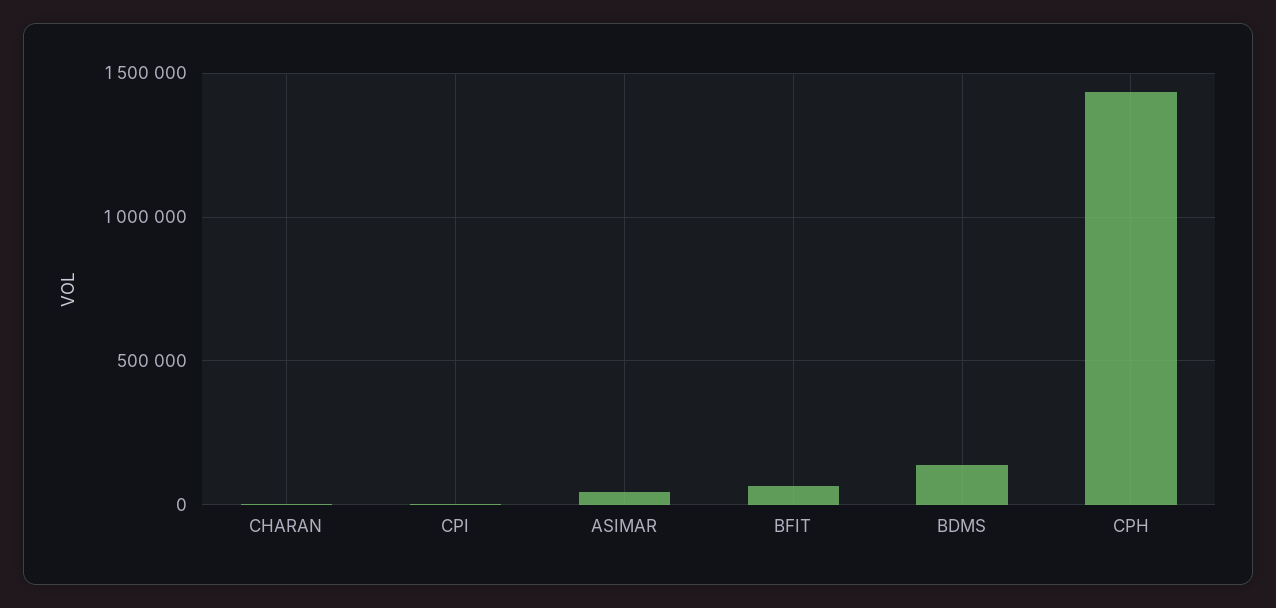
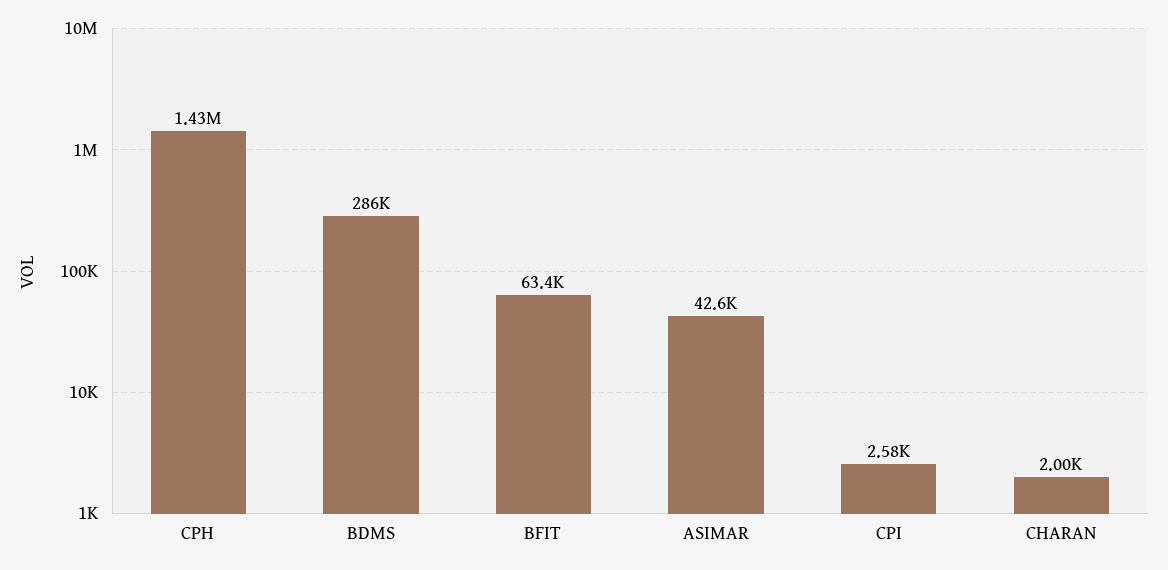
BDMS: 150000 -> 286000

